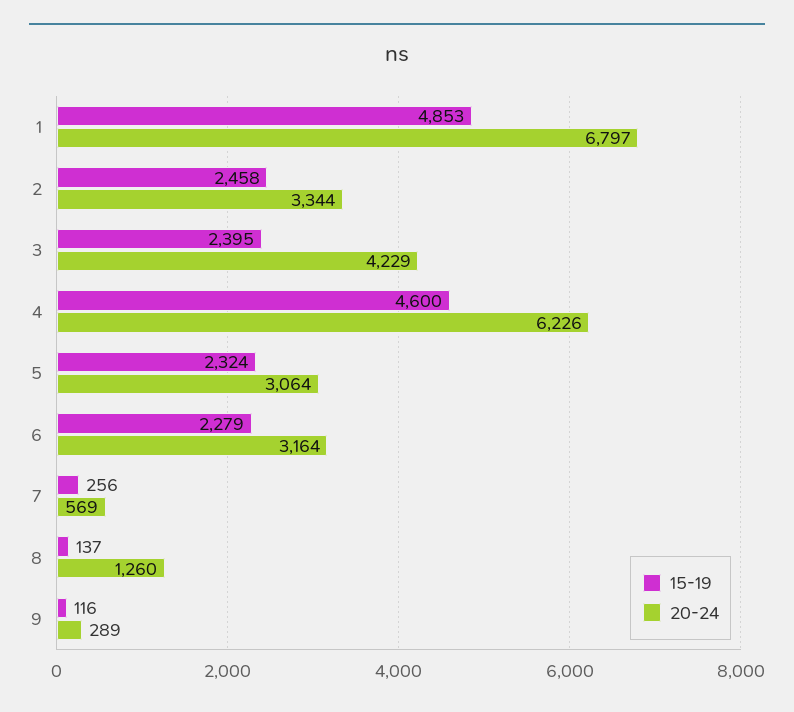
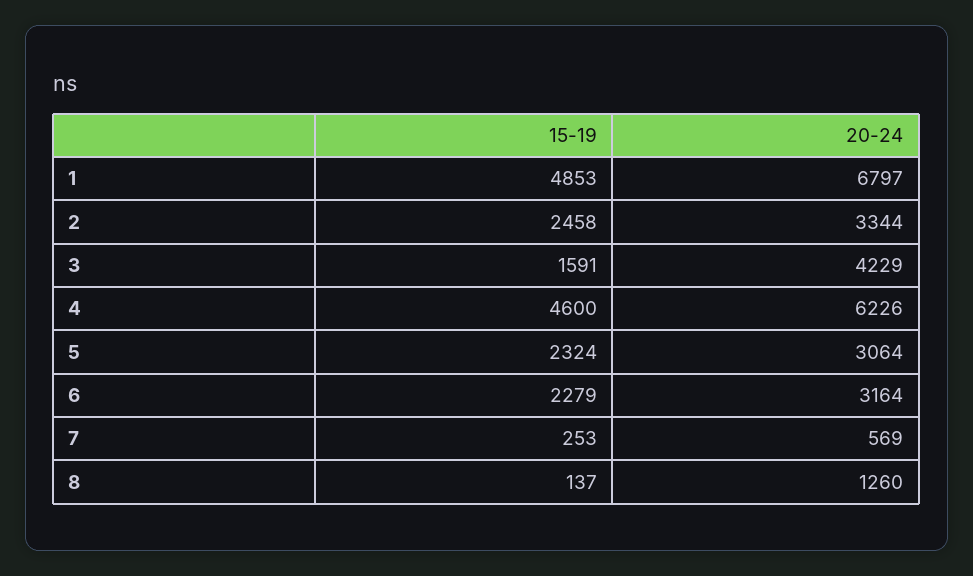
15-19, 3: 2395 -> 1591
15-19, 7: 256 -> 253
15-19, 9: 116 -> none
20-24, 9: 289 -> none

